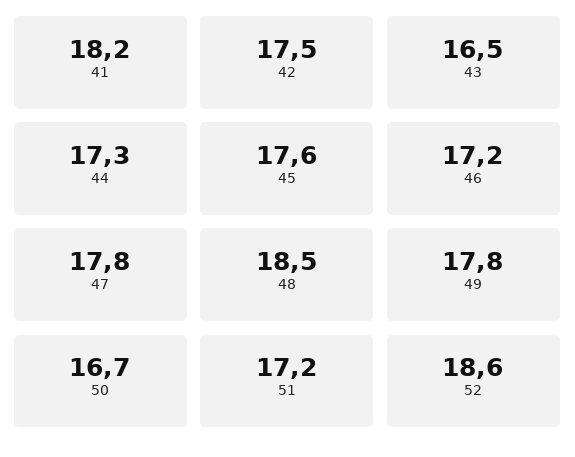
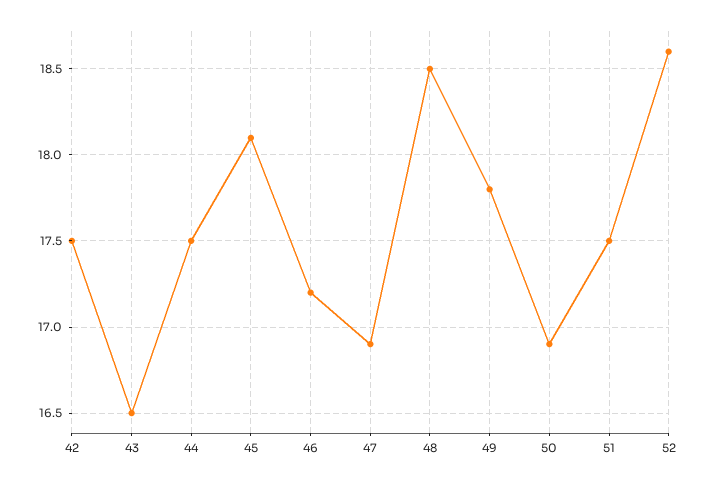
41: 18.2 -> none
44: 17.3 -> 17.5
45: 17.6 -> 18.1
47: 17.8 -> 16.9
50: 16.7 -> 16.9
51: 17.2 -> 17.5

